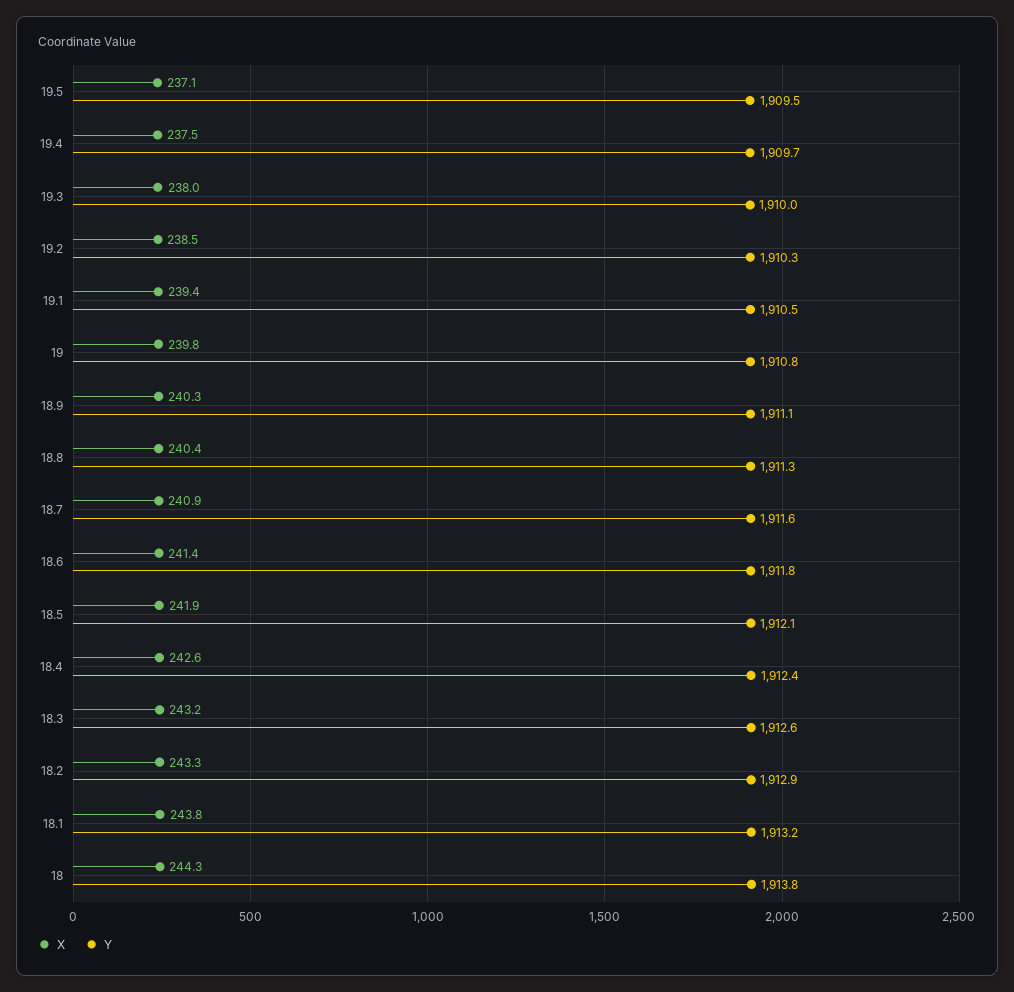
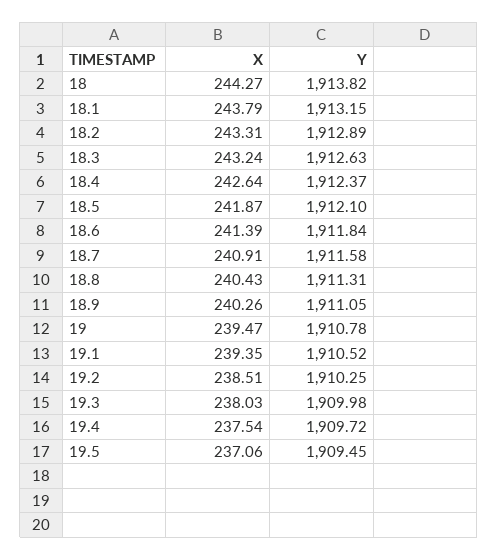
X, 19: 239.8 -> 239.47

